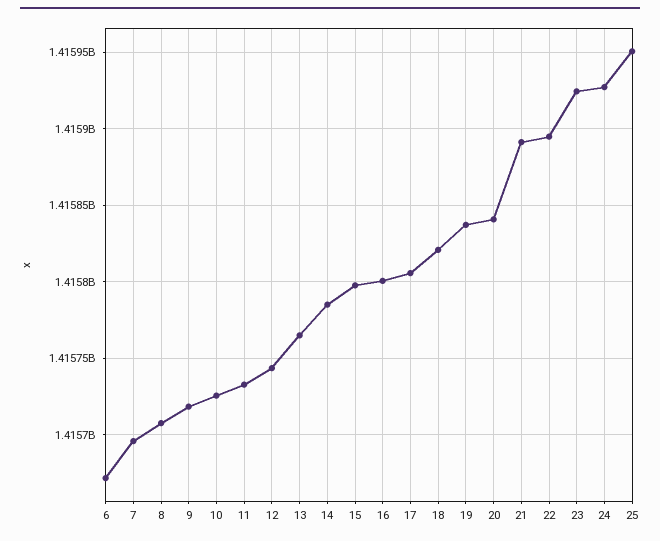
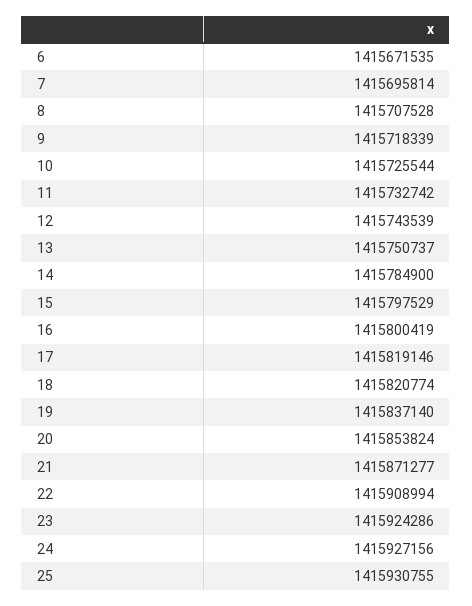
13: 1415765000 -> 1415750737
17: 1415805000 -> 1415819146
20: 1415840000 -> 1415853824
21: 1415890000 -> 1415871277
22: 1415895000 -> 1415908994
25: 1415950000 -> 1415930755

